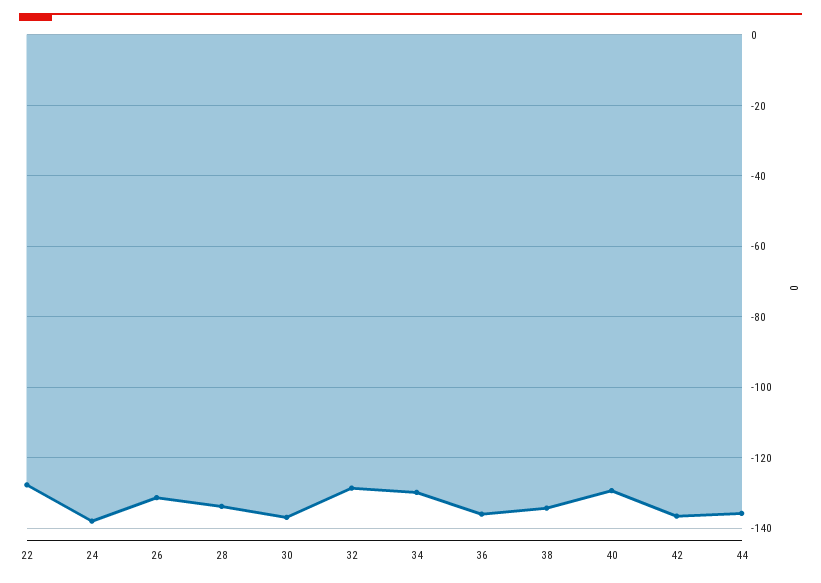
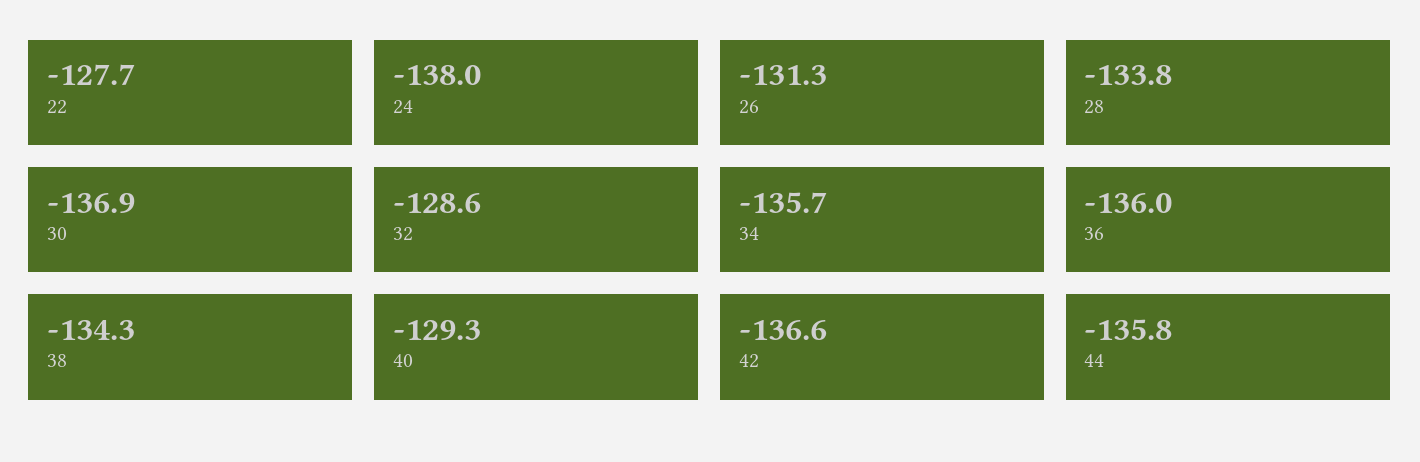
34: -130 -> -135.7

